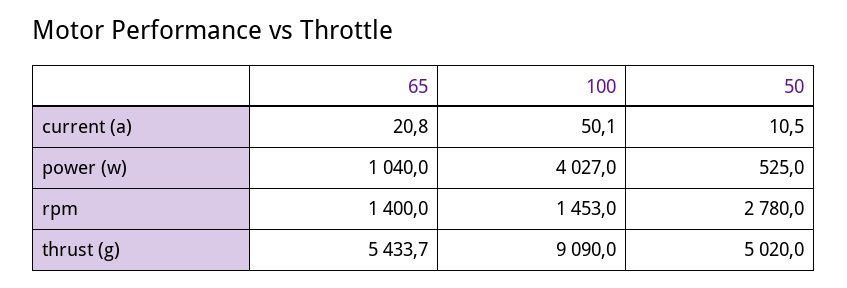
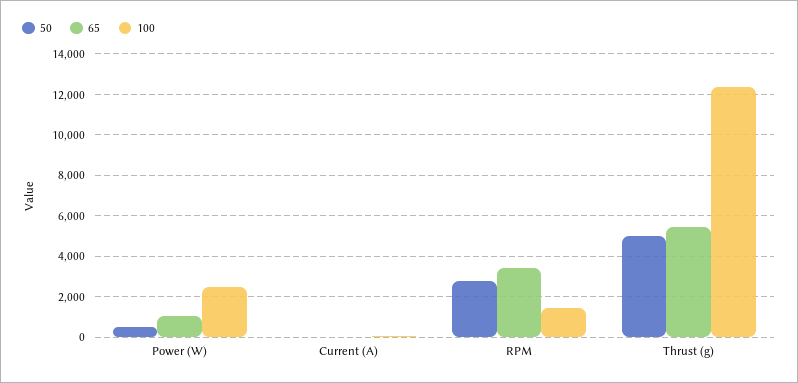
100, power (w): 4027 -> 2500
65, rpm: 1400 -> 3500
100, thrust (g): 9090 -> 12500

